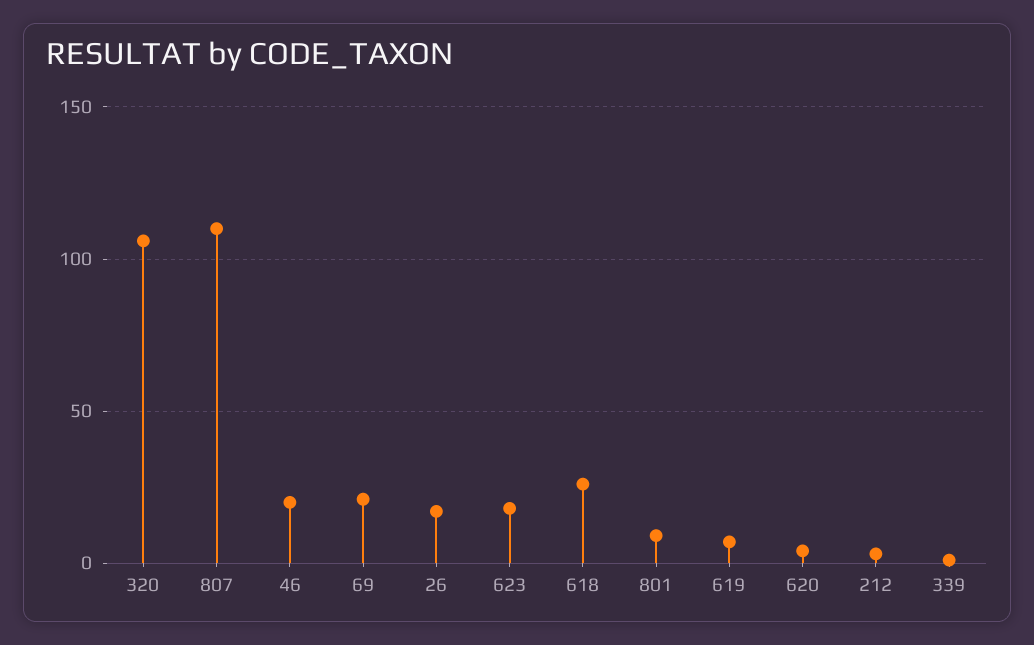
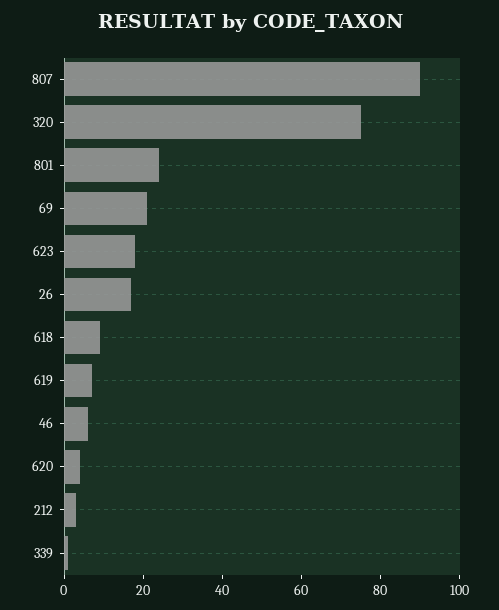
320: 105 -> 75
807: 110 -> 90
46: 20 -> 5
618: 25 -> 10
801: 10 -> 25

